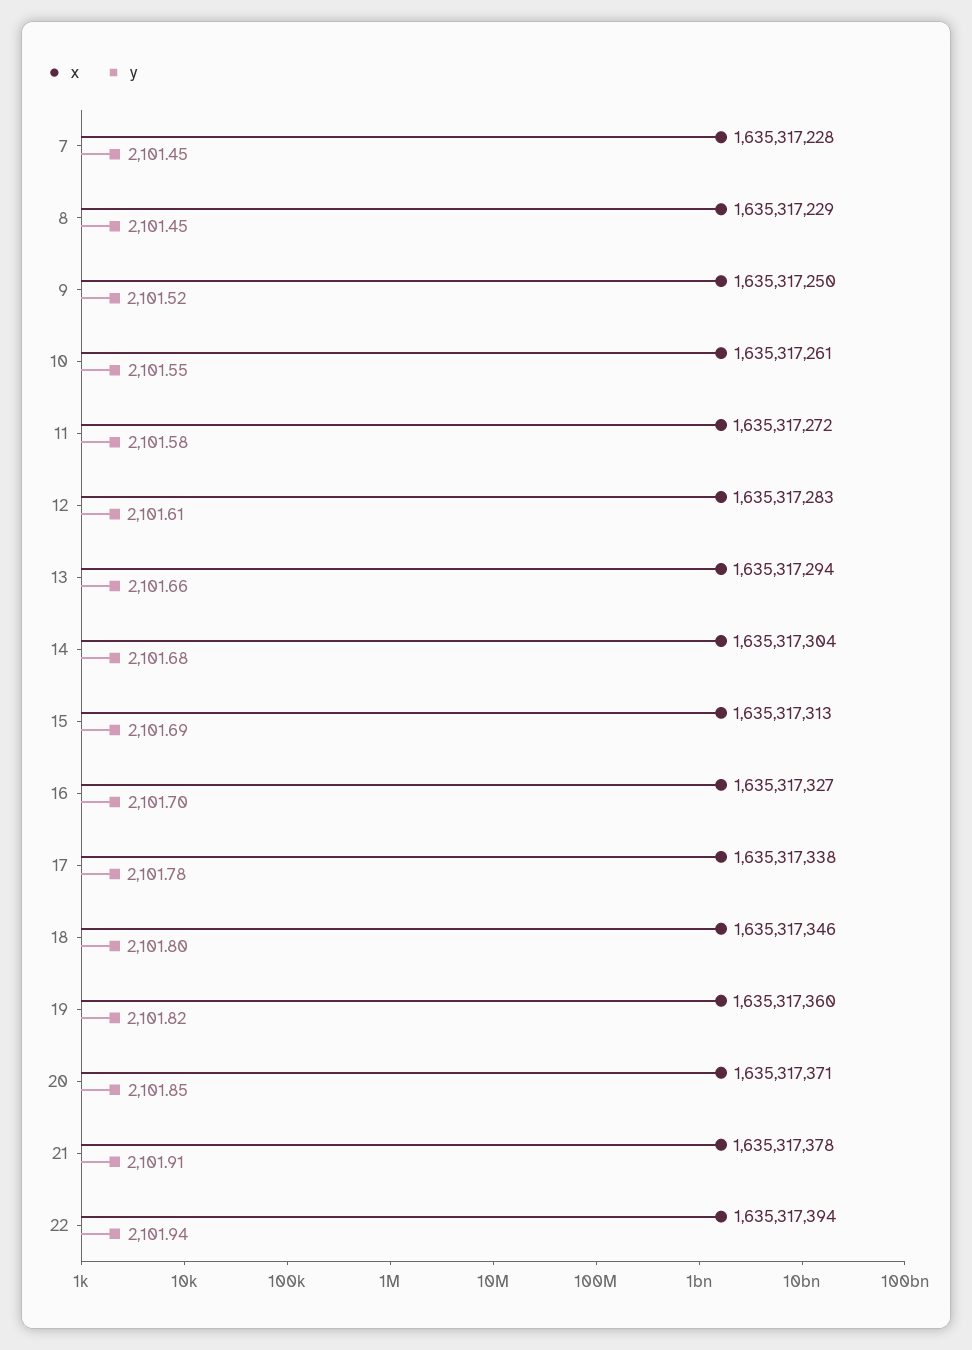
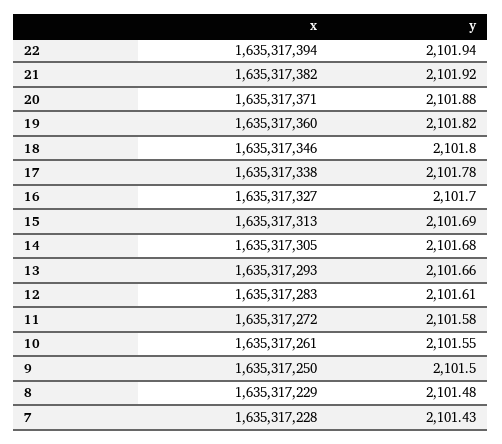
y, 7: 2101.45 -> 2101.43
y, 8: 2101.45 -> 2101.48
y, 9: 2101.52 -> 2101.5
x, 13: 1635317294 -> 1635317293
x, 14: 1635317304 -> 1635317305
y, 20: 2101.85 -> 2101.88
x, 21: 1635317378 -> 1635317382
y, 21: 2101.91 -> 2101.92

